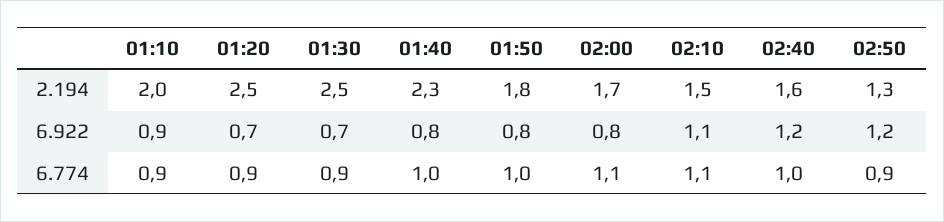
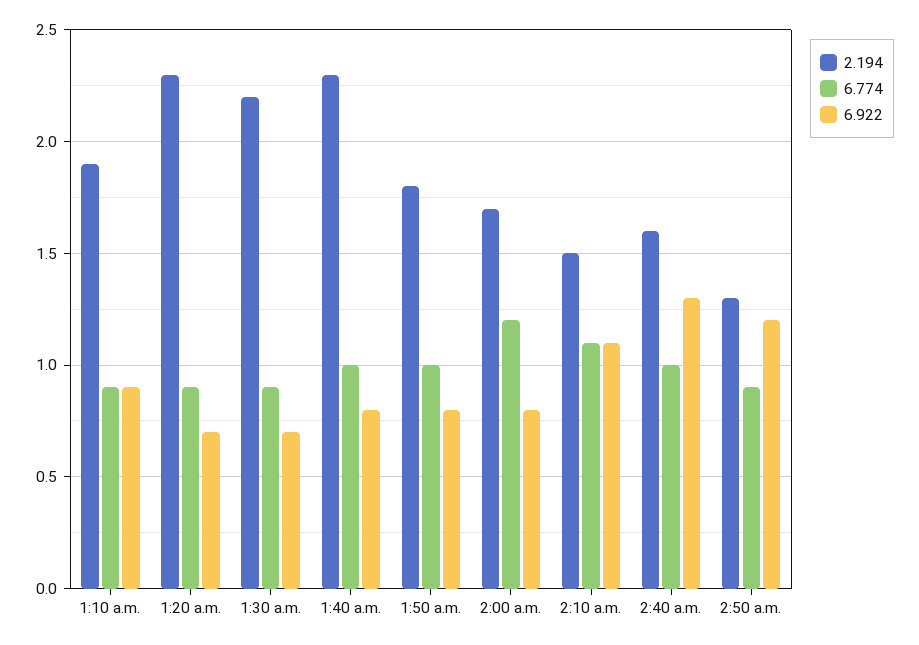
2.194, 01:10: 2 -> 1.9
2.194, 01:20: 2.5 -> 2.3
2.194, 01:30: 2.5 -> 2.2
6.922, 02:40: 1.2 -> 1.3
6.774, 02:00: 1.1 -> 1.2

